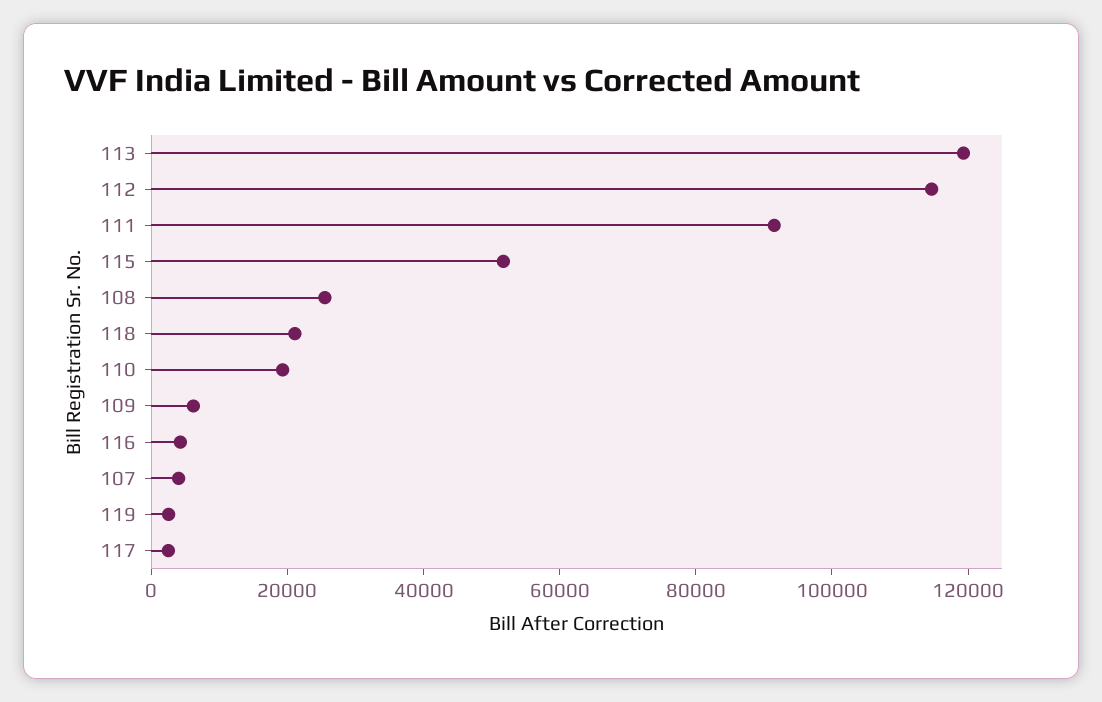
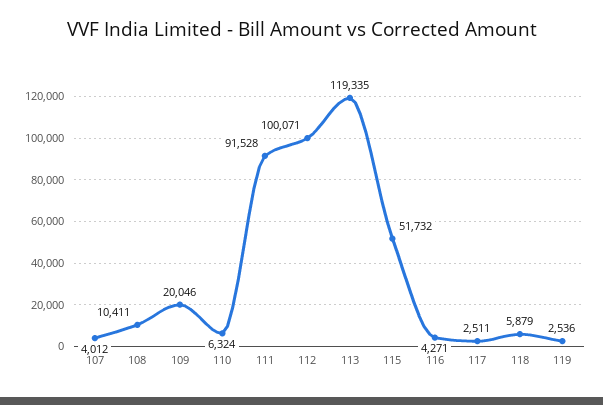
112: 115000 -> 100071
108: 25000 -> 10411
118: 20000 -> 5879
110: 20000 -> 6324
109: 5000 -> 20046

